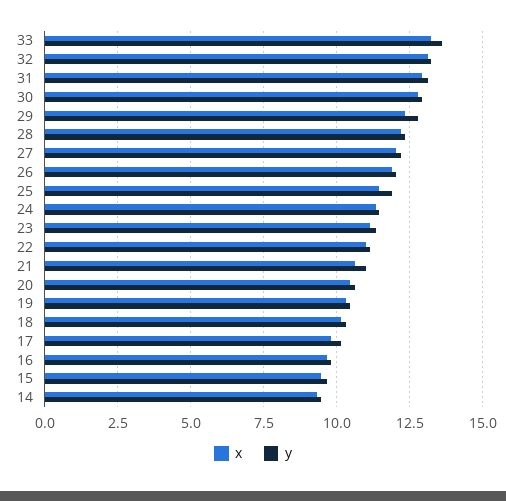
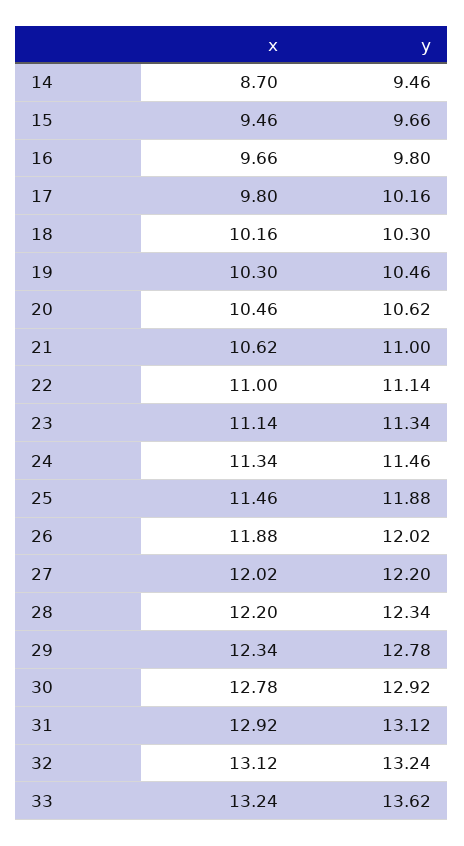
x, 14: 9.25 -> 8.7

